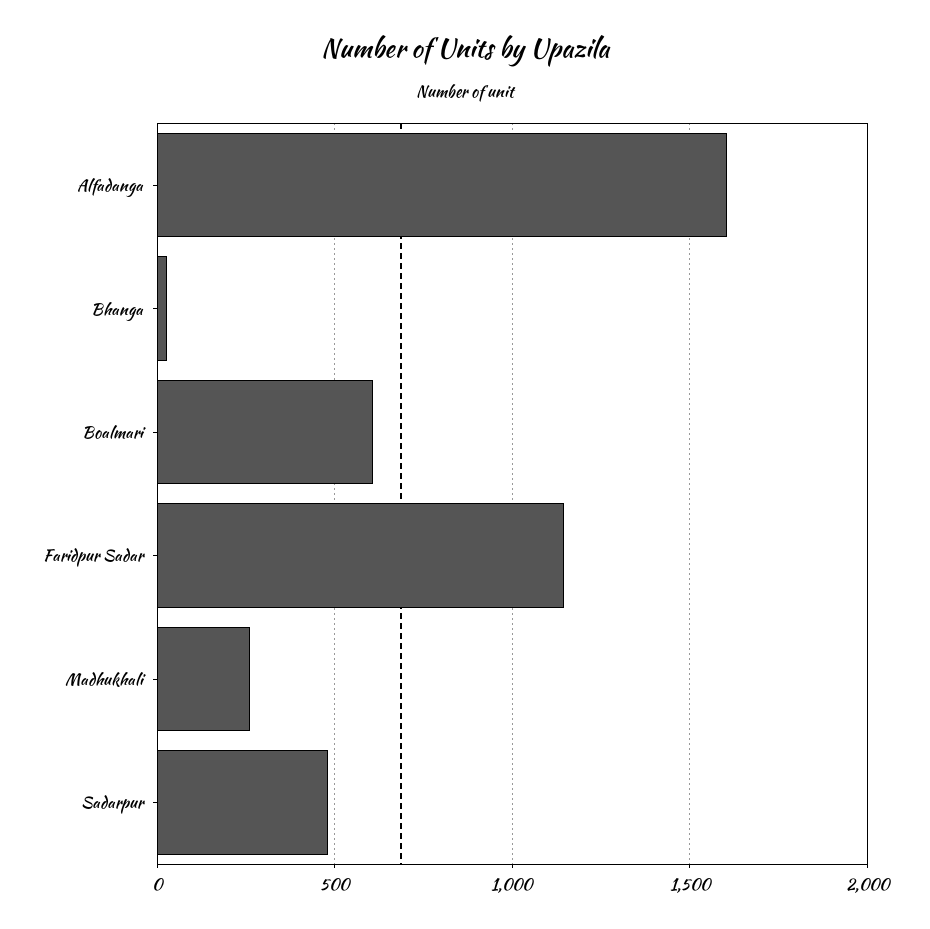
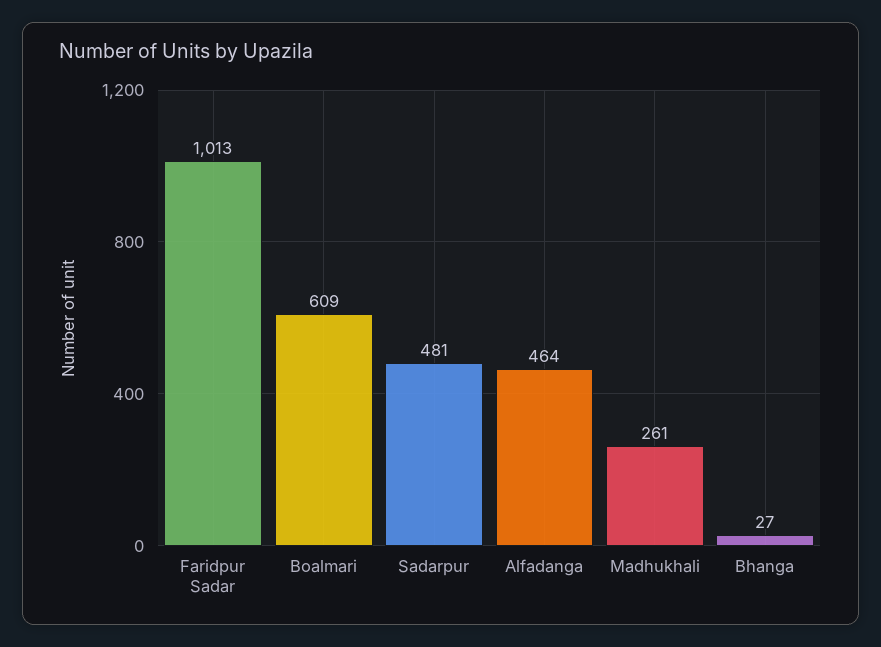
Alfadanga: 1600 -> 464
Faridpur Sadar: 1150 -> 1013

